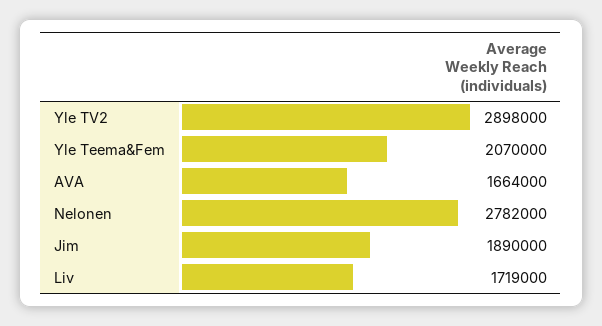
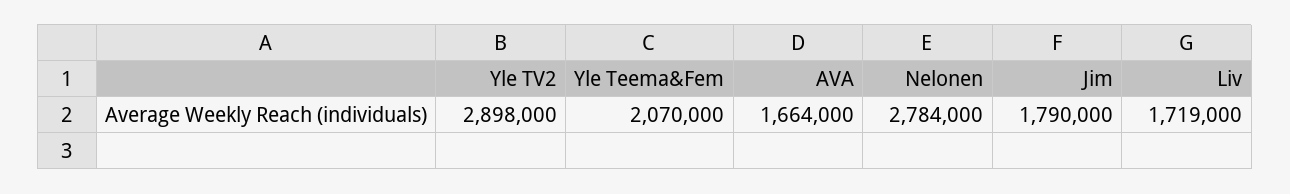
Nelonen: 2782000 -> 2784000
Jim: 1890000 -> 1790000

